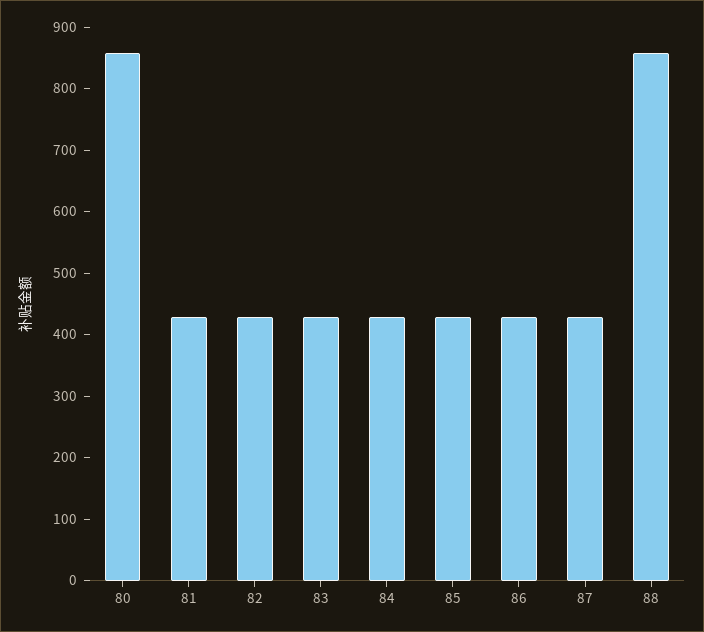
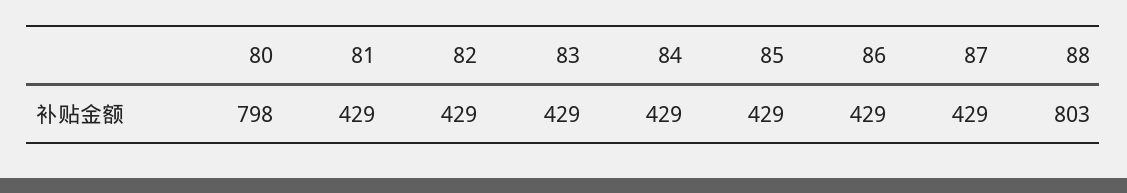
80: 860 -> 798
88: 860 -> 803

